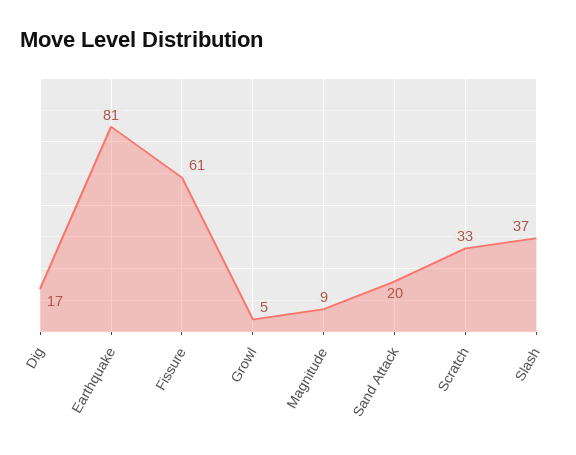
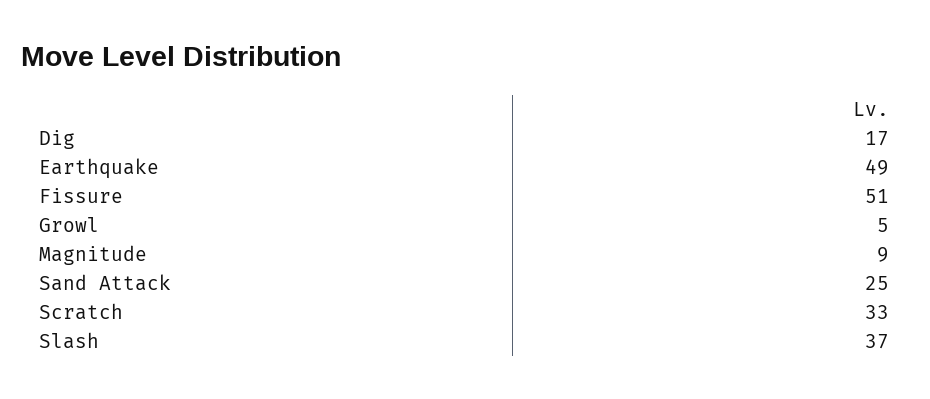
Earthquake: 81 -> 49
Fissure: 61 -> 51
Sand Attack: 20 -> 25

